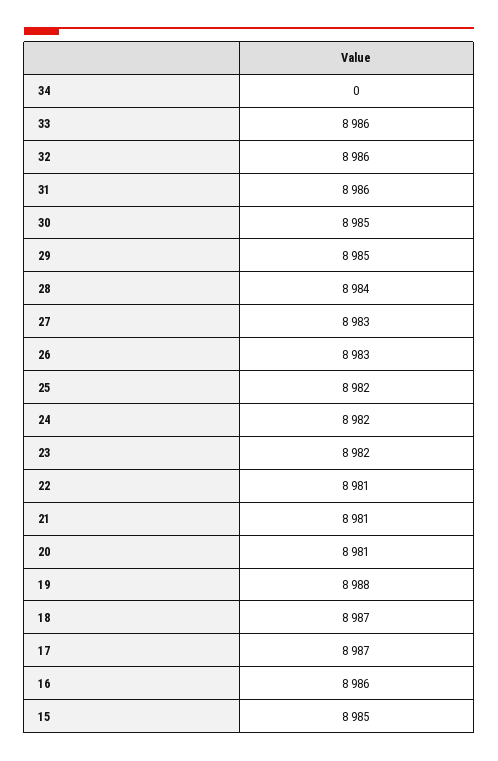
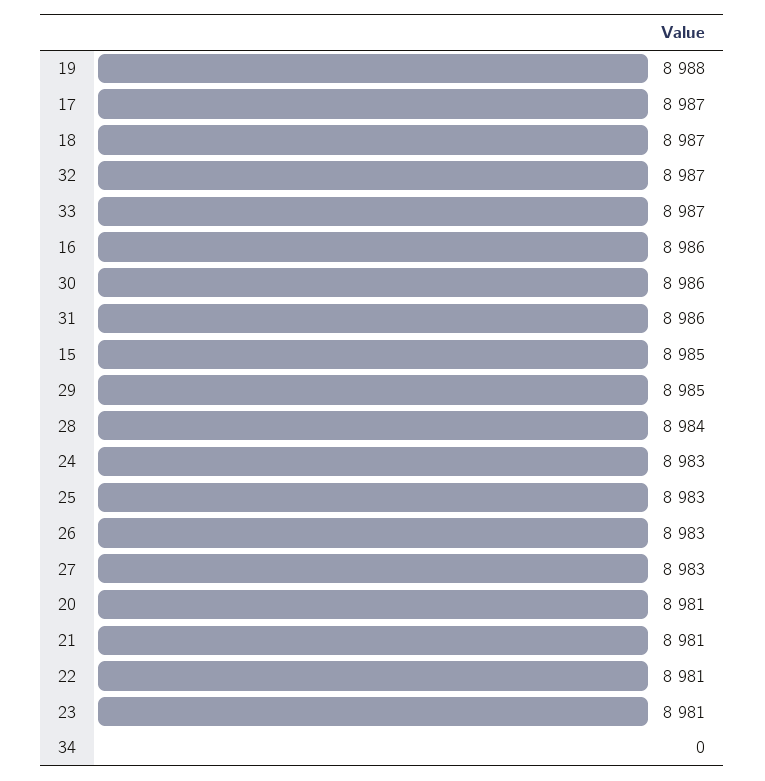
33: 8986 -> 8987
32: 8986 -> 8987
30: 8985 -> 8986
25: 8982 -> 8983
24: 8982 -> 8983
23: 8982 -> 8981

